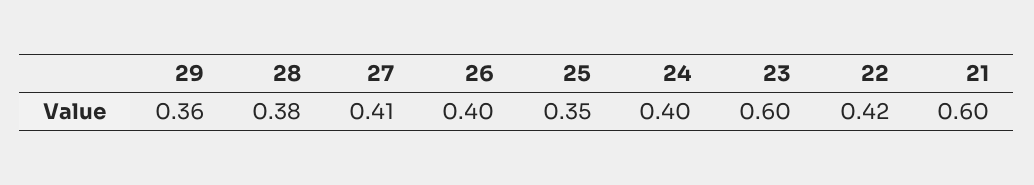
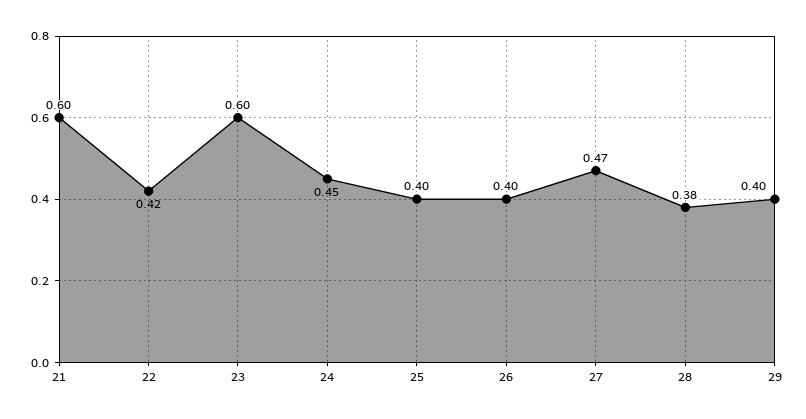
29: 0.36 -> 0.4
27: 0.41 -> 0.47
25: 0.35 -> 0.4
24: 0.4 -> 0.45

